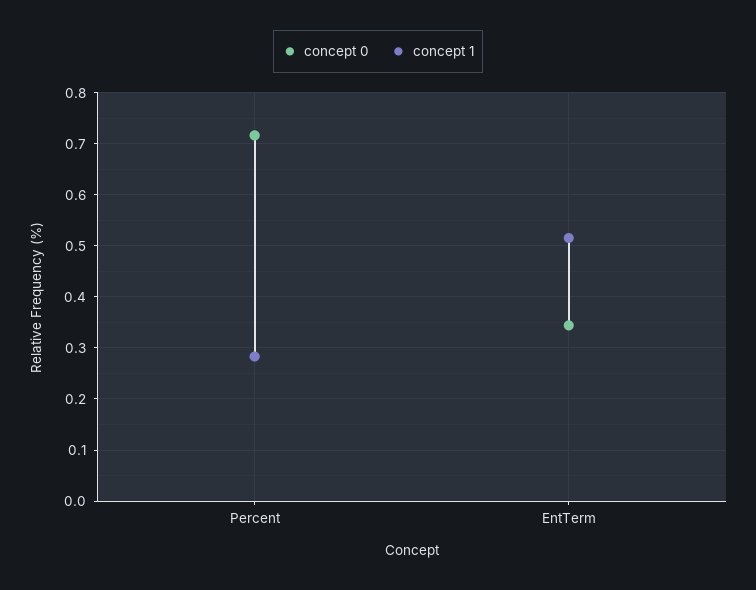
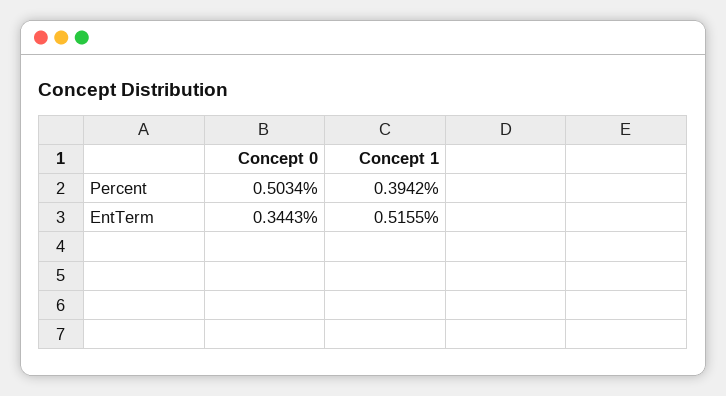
concept 0, Percent: 0.72 -> 0.5034
concept 1, Percent: 0.28 -> 0.3942

